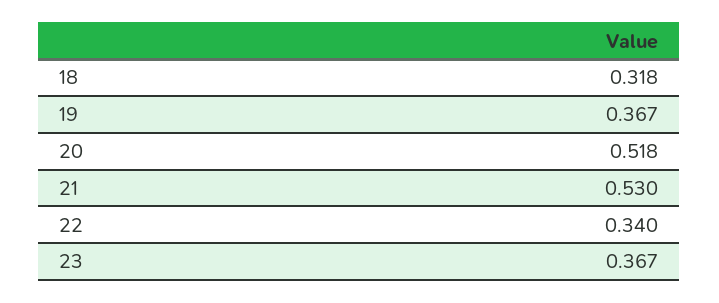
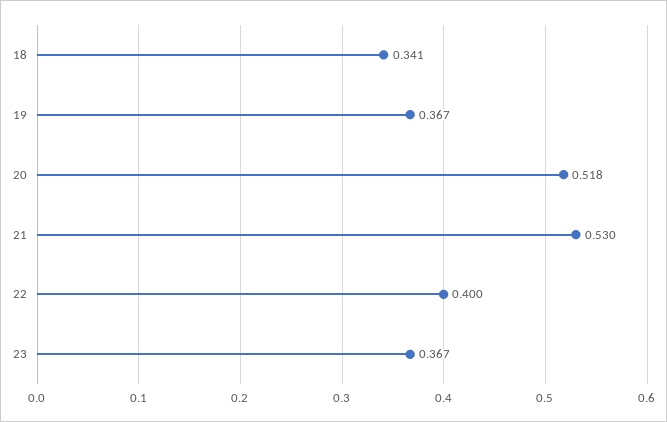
18: 0.318 -> 0.341
22: 0.34 -> 0.4

